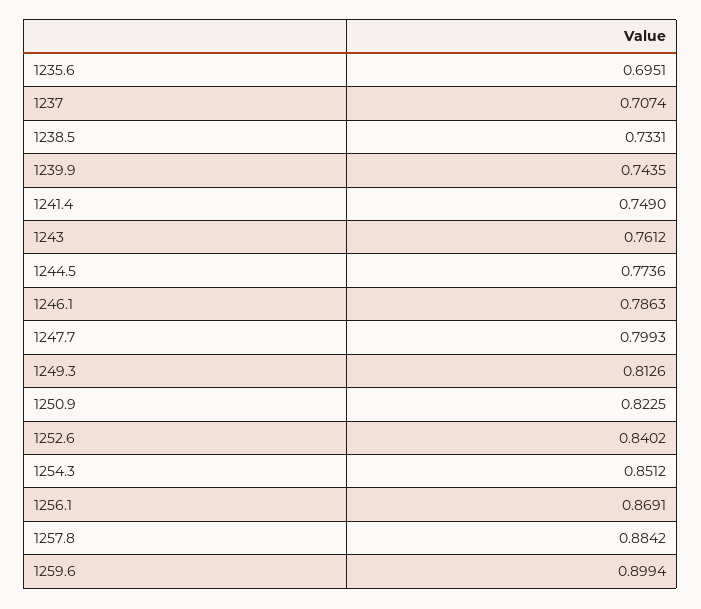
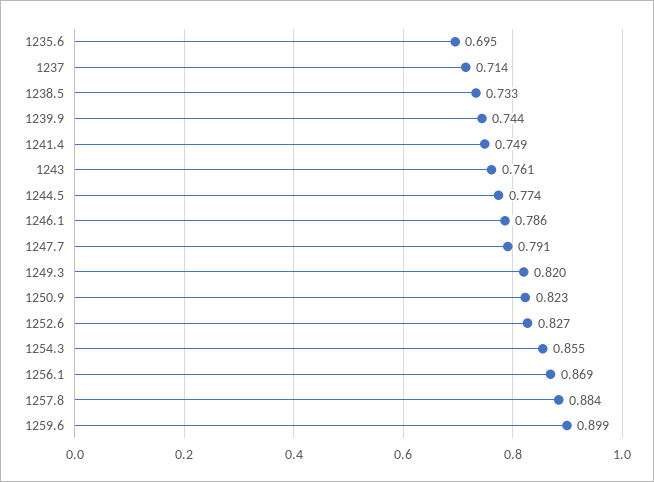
1237: 0.7074 -> 0.714
1247.7: 0.7993 -> 0.791
1249.3: 0.8126 -> 0.82
1252.6: 0.8402 -> 0.827
1254.3: 0.8512 -> 0.855

